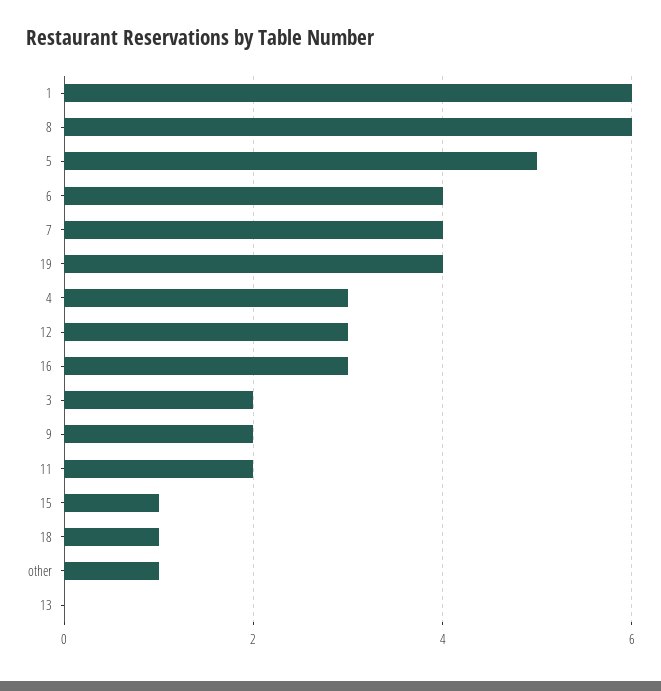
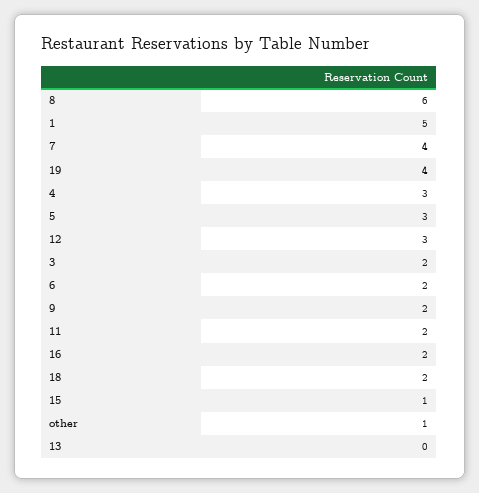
1: 6 -> 5
5: 5 -> 3
6: 4 -> 2
16: 3 -> 2
18: 1 -> 2

